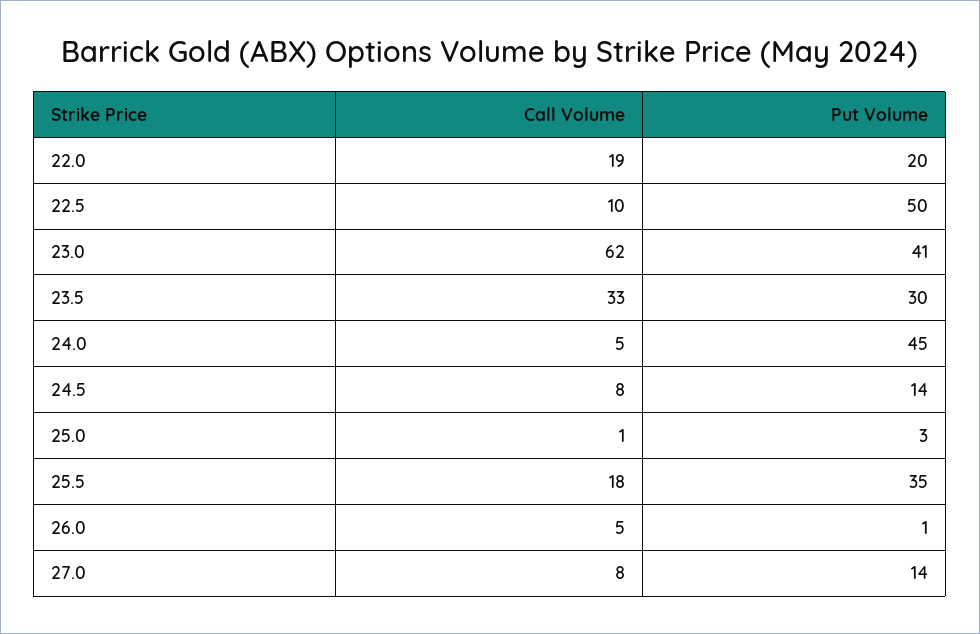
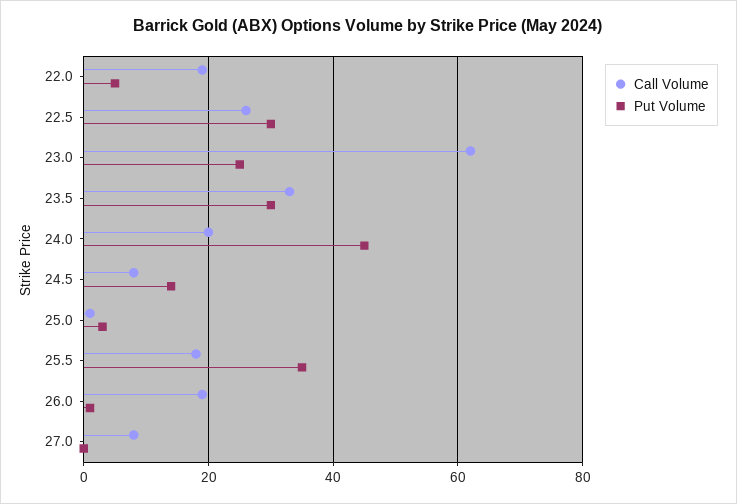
Put Volume, 22.0: 20 -> 5
Call Volume, 22.5: 10 -> 25
Put Volume, 22.5: 50 -> 30
Put Volume, 23.0: 41 -> 25
Call Volume, 24.0: 5 -> 20
Call Volume, 26.0: 5 -> 20
Put Volume, 27.0: 14 -> 0

